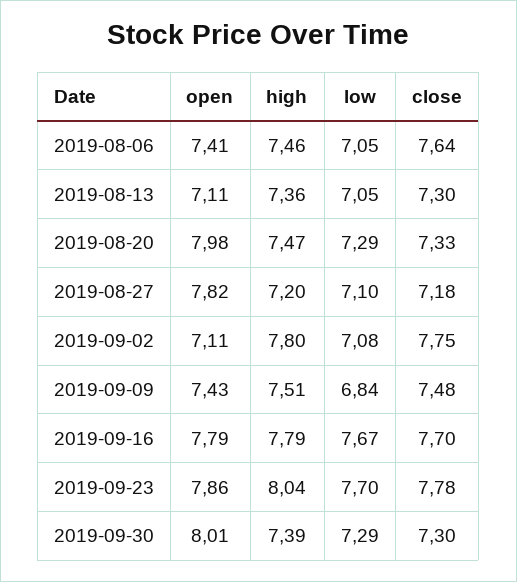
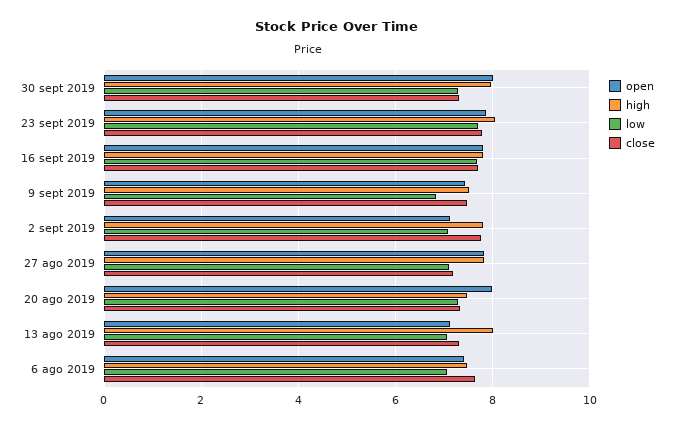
high, 2019-08-13: 7.36 -> 8
high, 2019-08-27: 7.2 -> 7.8
high, 2019-09-30: 7.39 -> 8

